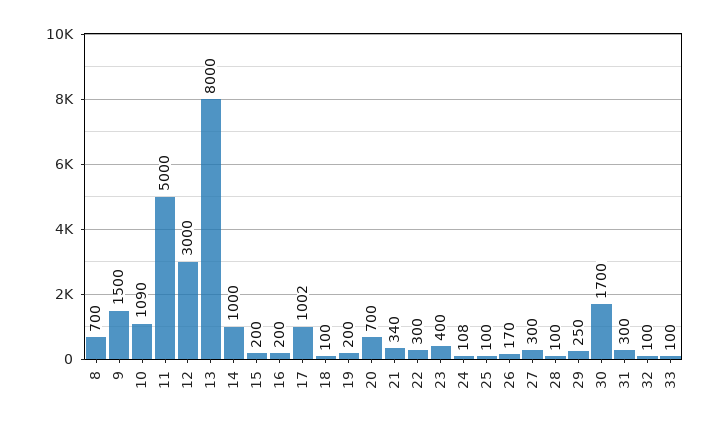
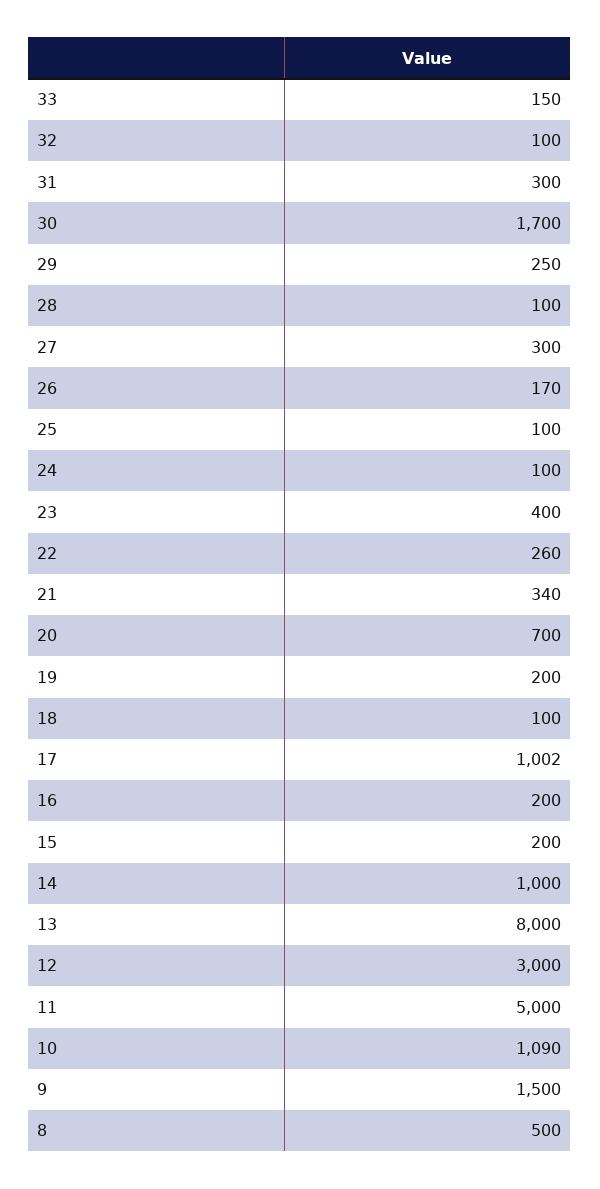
8: 700 -> 500
22: 300 -> 260
24: 108 -> 100
33: 100 -> 150

